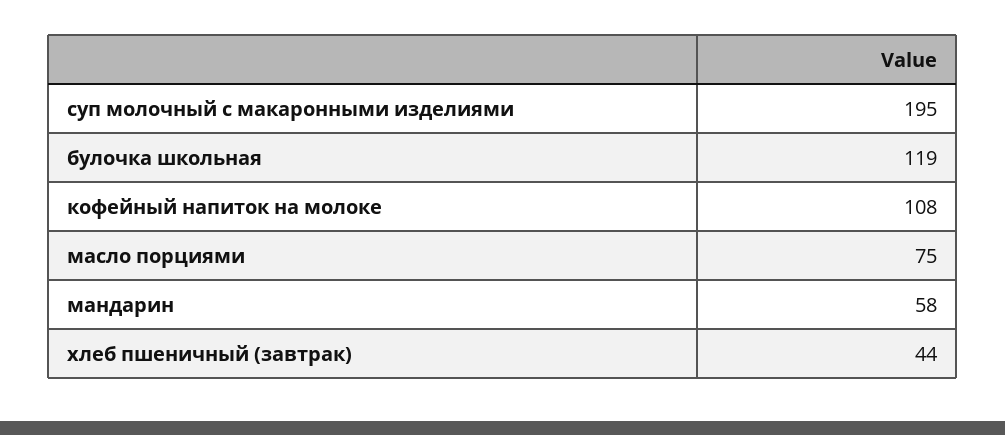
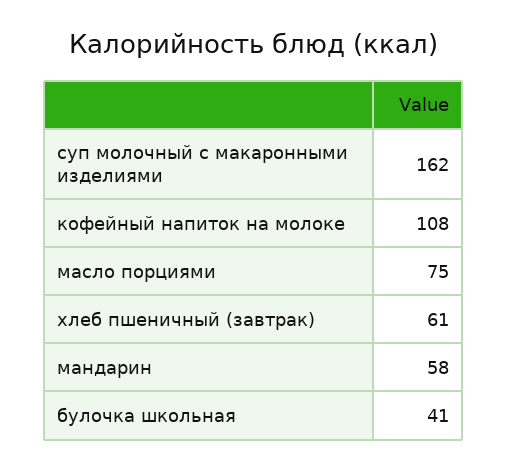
суп молочный с макаронными изделиями: 195 -> 162
булочка школьная: 119 -> 41
хлеб пшеничный (завтрак): 44 -> 61

